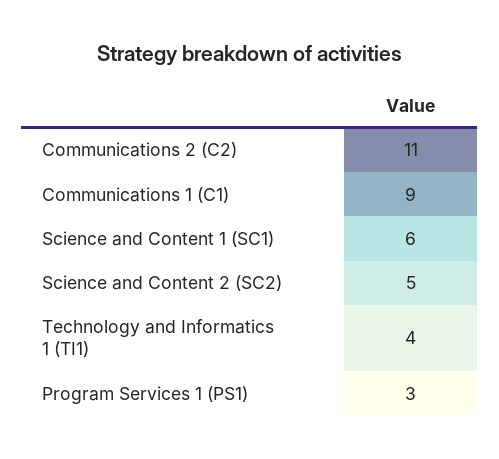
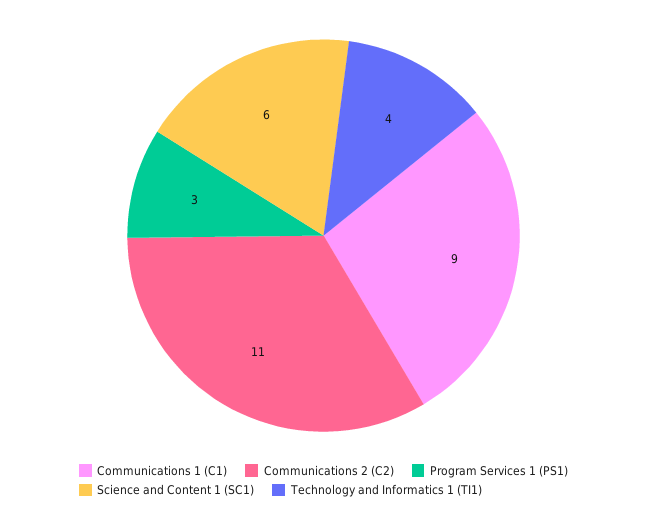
Science and Content 2 (SC2): 5 -> none

